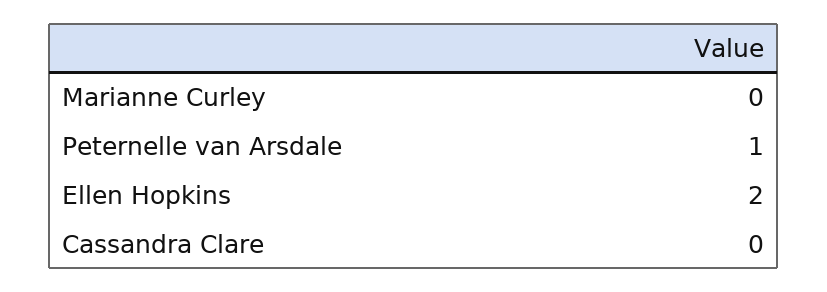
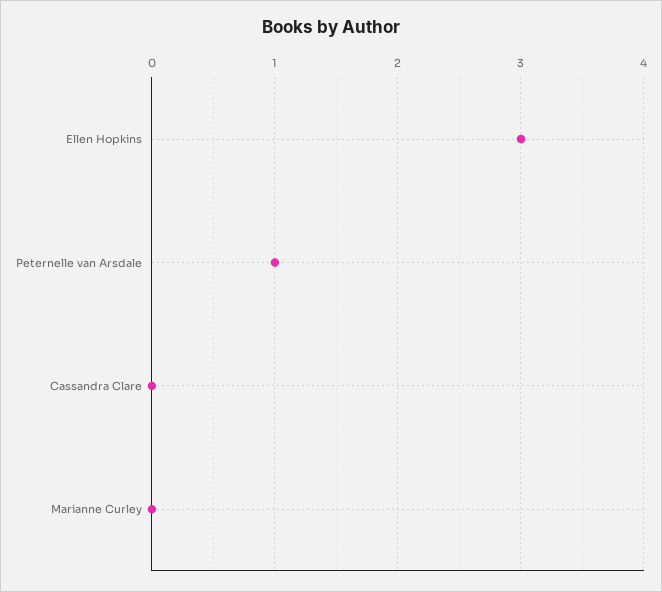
Ellen Hopkins: 2 -> 3

